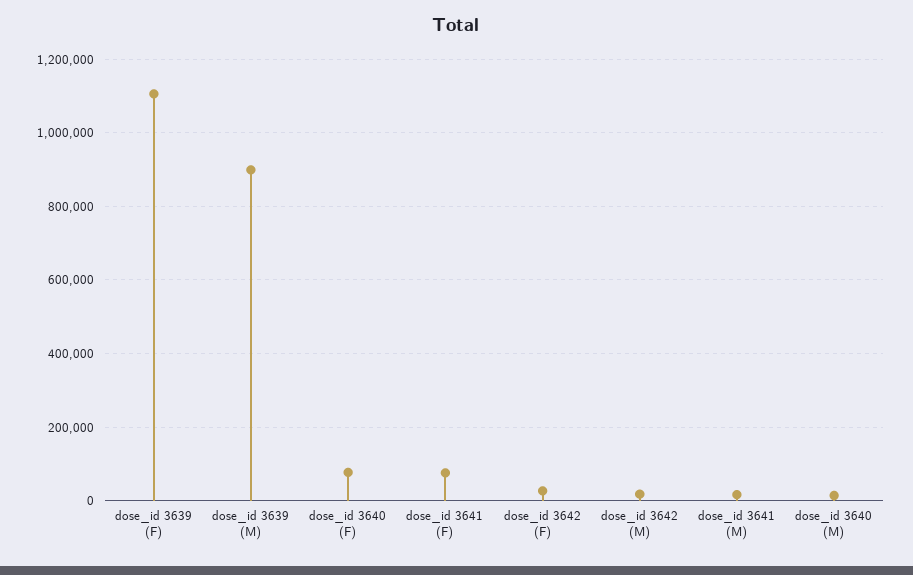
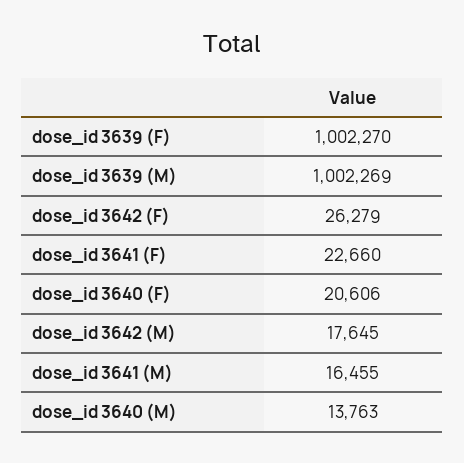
dose_id 3639 (F): 1100000 -> 1002270
dose_id 3639 (M): 900000 -> 1002269
dose_id 3640 (F): 80000 -> 20606
dose_id 3641 (F): 80000 -> 22660

